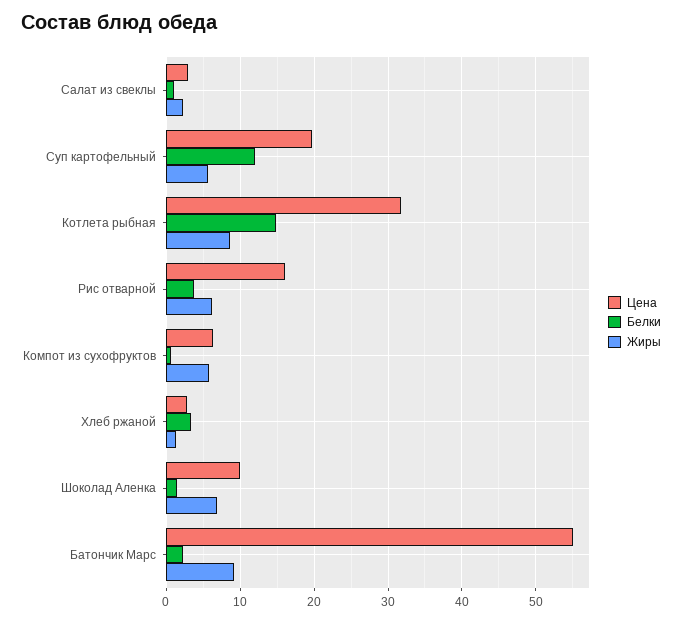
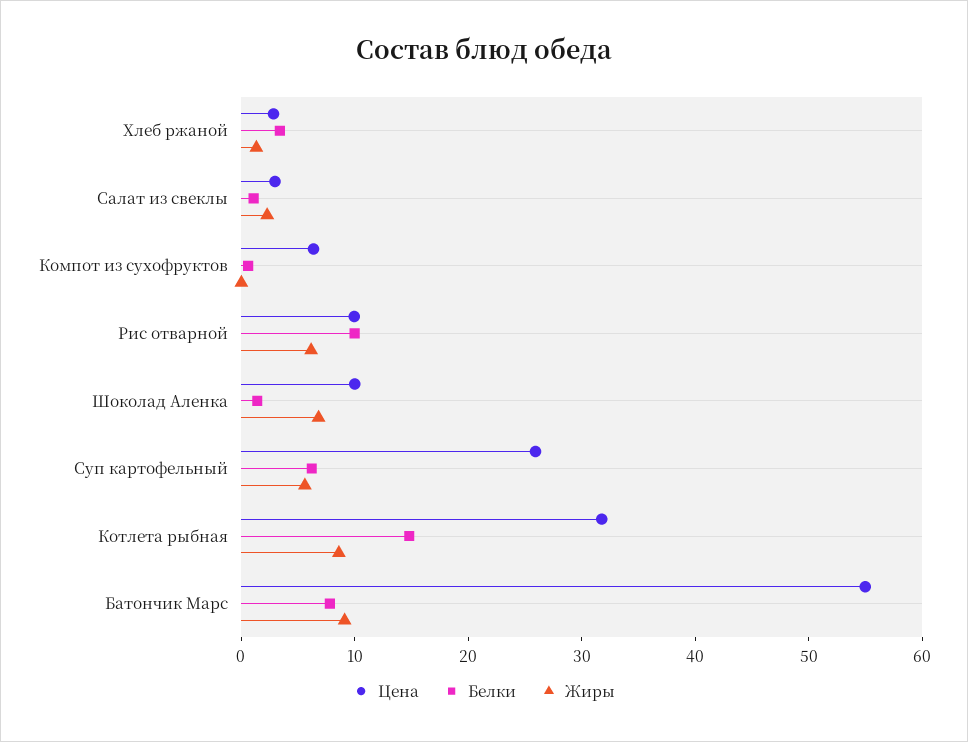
Цена, Суп картофельный: 20 -> 26
Белки, Суп картофельный: 12 -> 6
Цена, Рис отварной: 16 -> 10
Белки, Рис отварной: 4 -> 10
Жиры, Компот из сухофруктов: 6 -> 0
Белки, Батончик Марс: 2 -> 8

